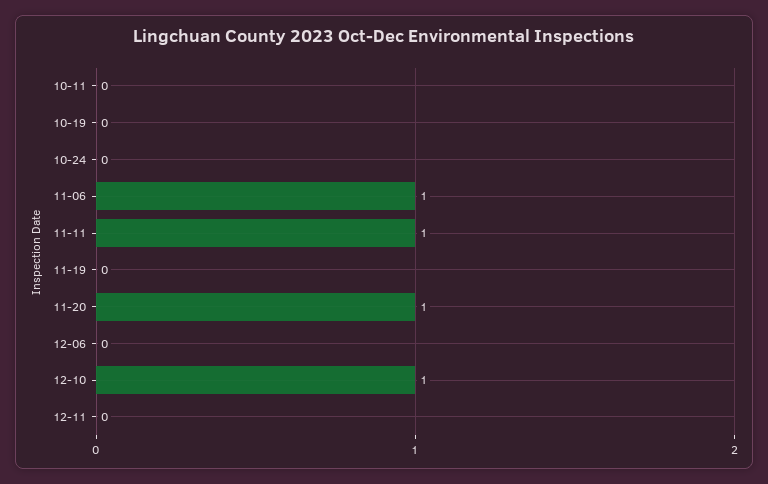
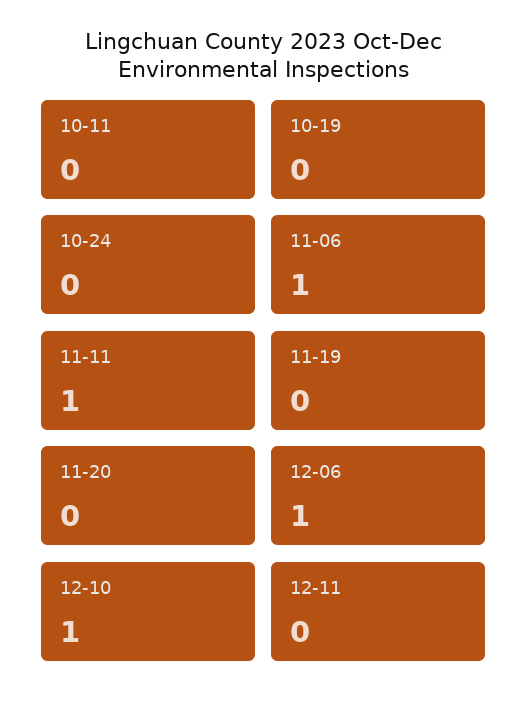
11-20: 1 -> 0
12-06: 0 -> 1

